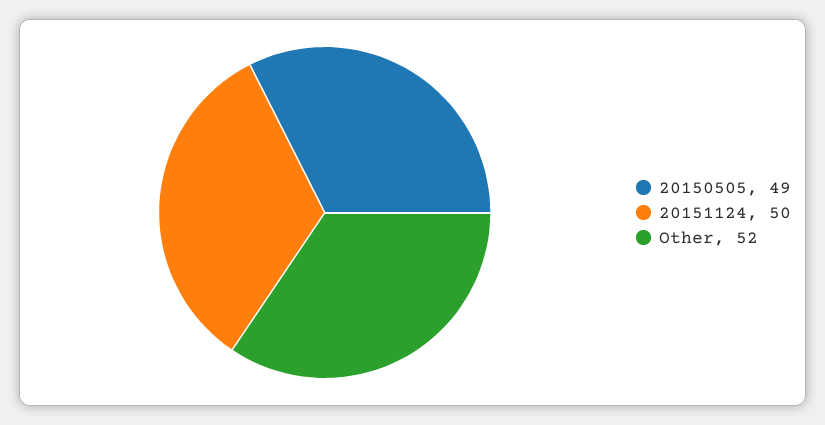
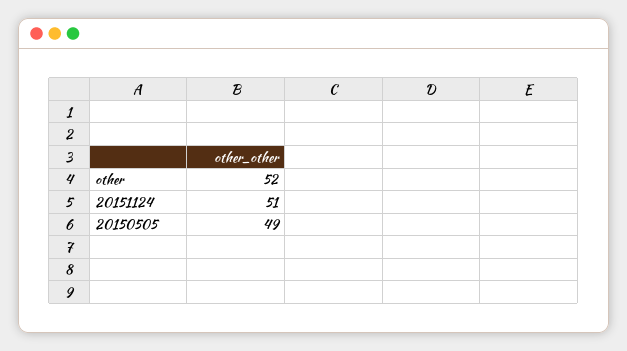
20151124: 50 -> 51

